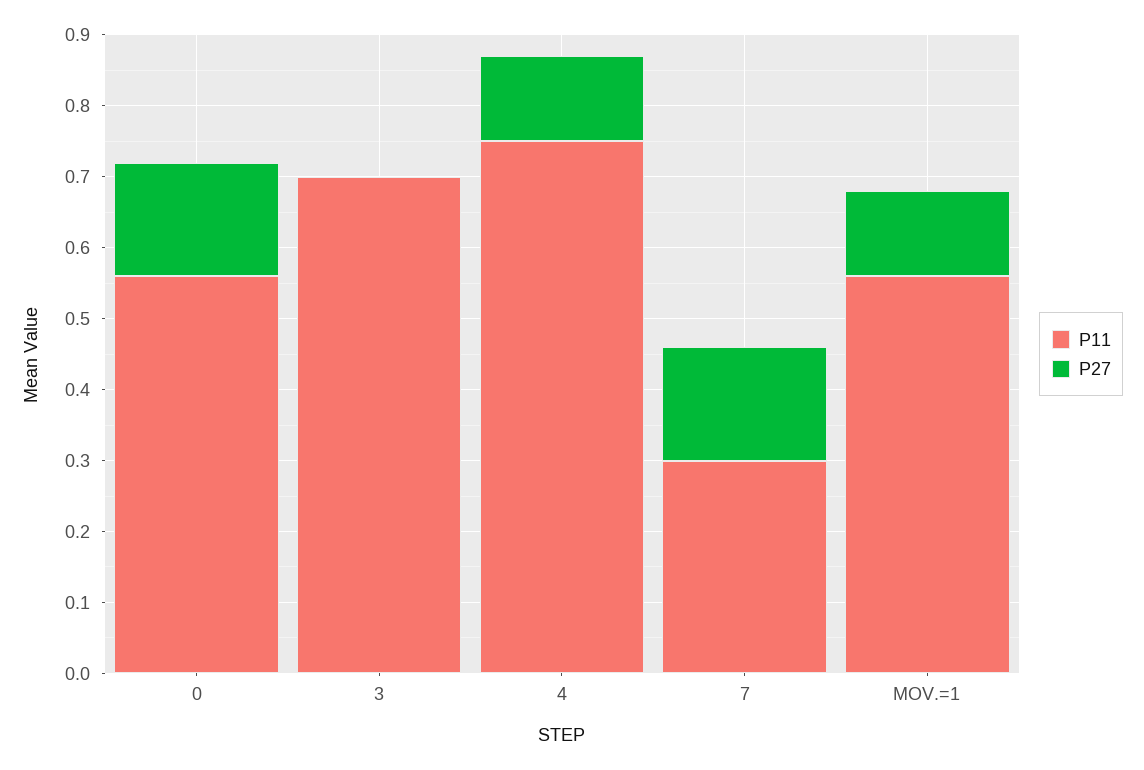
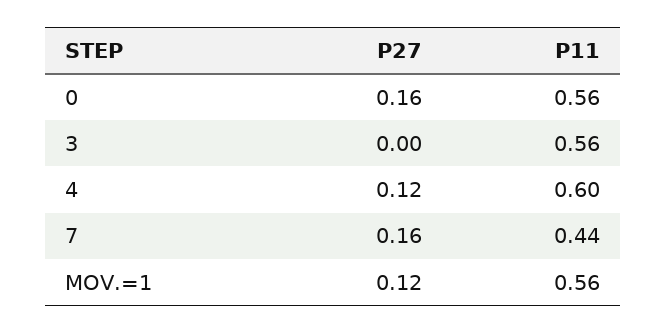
P11, 3: 0.7 -> 0.56
P11, 4: 0.75 -> 0.6
P11, 7: 0.3 -> 0.44

